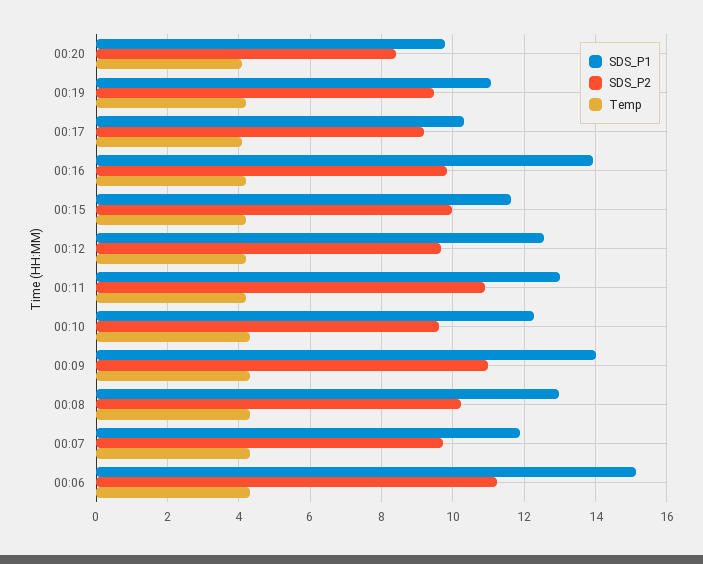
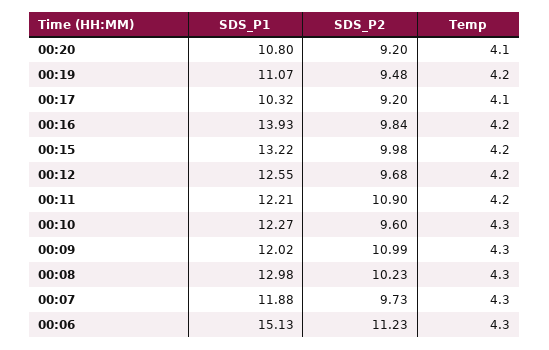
SDS_P1, 00:20: 9.8 -> 10.8
SDS_P2, 00:20: 8.4 -> 9.2
SDS_P1, 00:15: 11.6 -> 13.22
SDS_P1, 00:11: 13 -> 12.21
SDS_P1, 00:09: 14 -> 12.02

